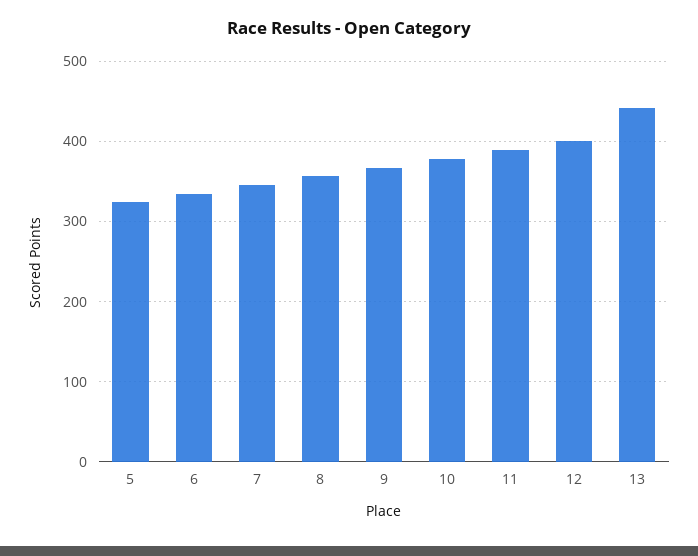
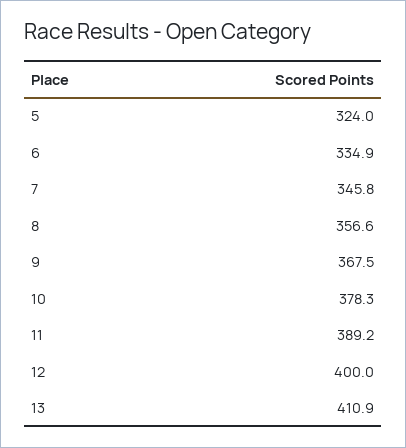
13: 440 -> 410.9

